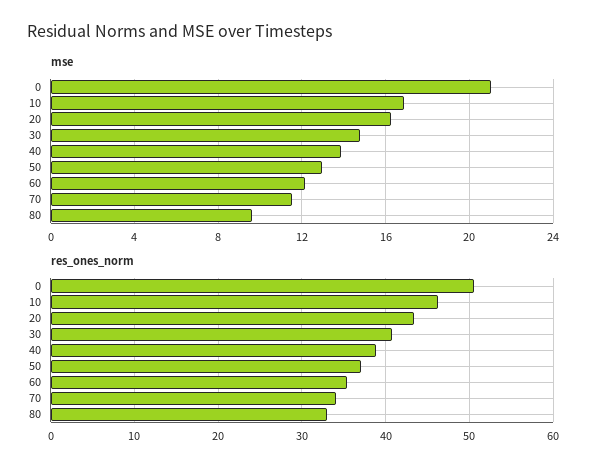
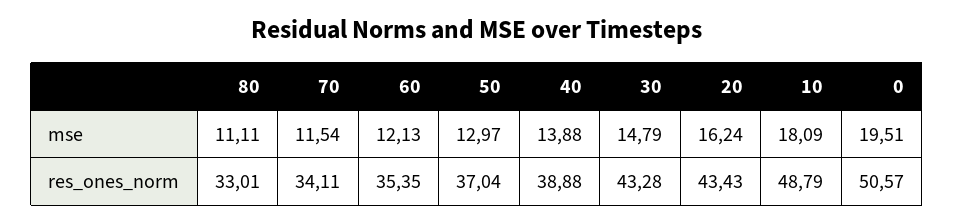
mse, 0: 21 -> 19.51
mse, 10: 17 -> 18.09
mse, 80: 9.5 -> 11.11
res_ones_norm, 10: 46 -> 48.79
res_ones_norm, 30: 41 -> 43.28

